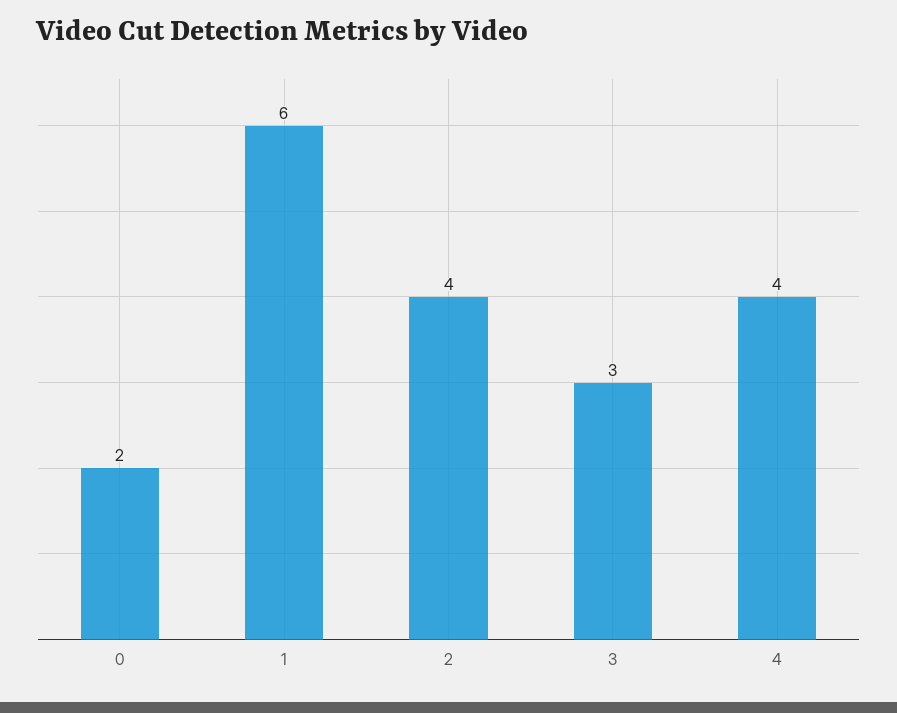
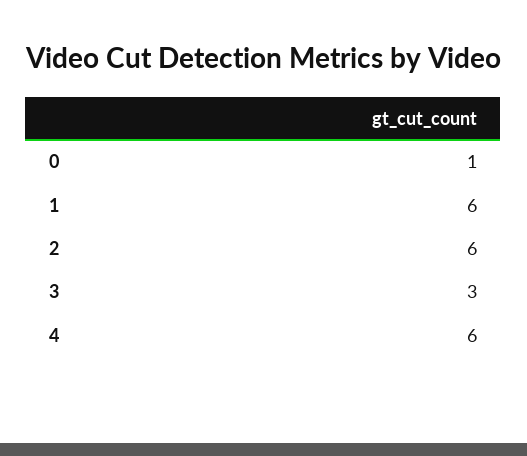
0: 2 -> 1
2: 4 -> 6
4: 4 -> 6

